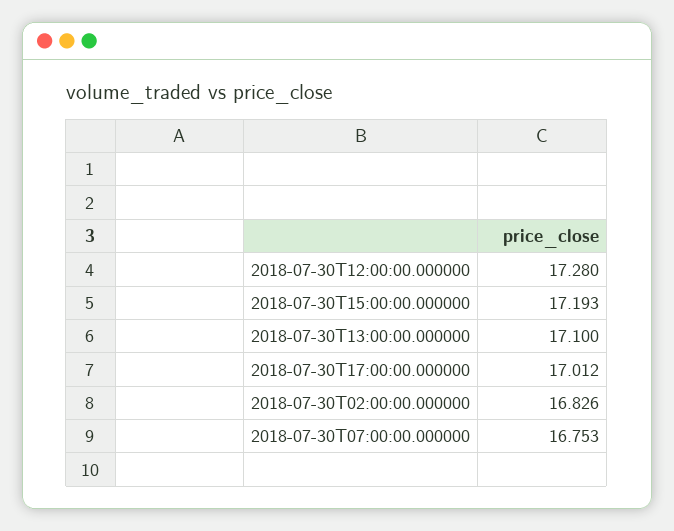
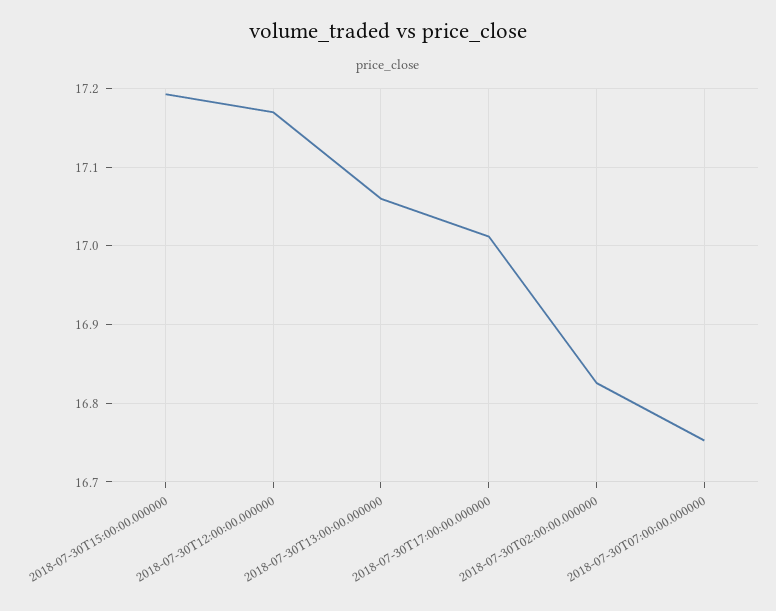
2018-07-30T12:00:00.000000: 17.28 -> 17.17
2018-07-30T13:00:00.000000: 17.1 -> 17.06

